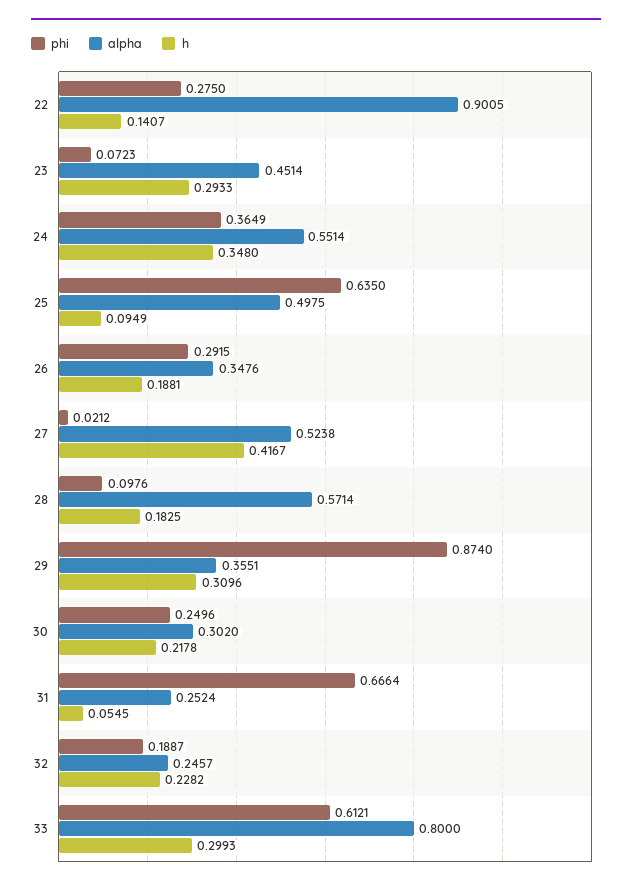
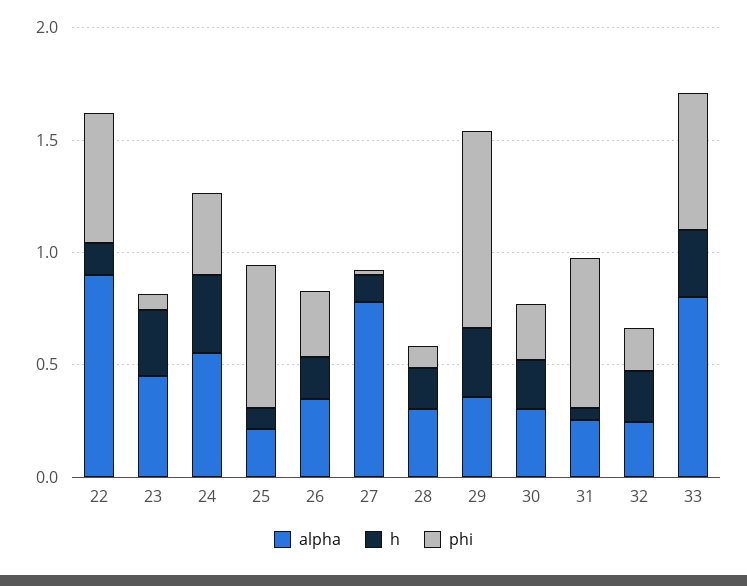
phi, 22: 0.275 -> 0.6
alpha, 25: 0.4975 -> 0.2
alpha, 27: 0.5238 -> 0.8
h, 27: 0.4167 -> 0.1
alpha, 28: 0.5714 -> 0.3

